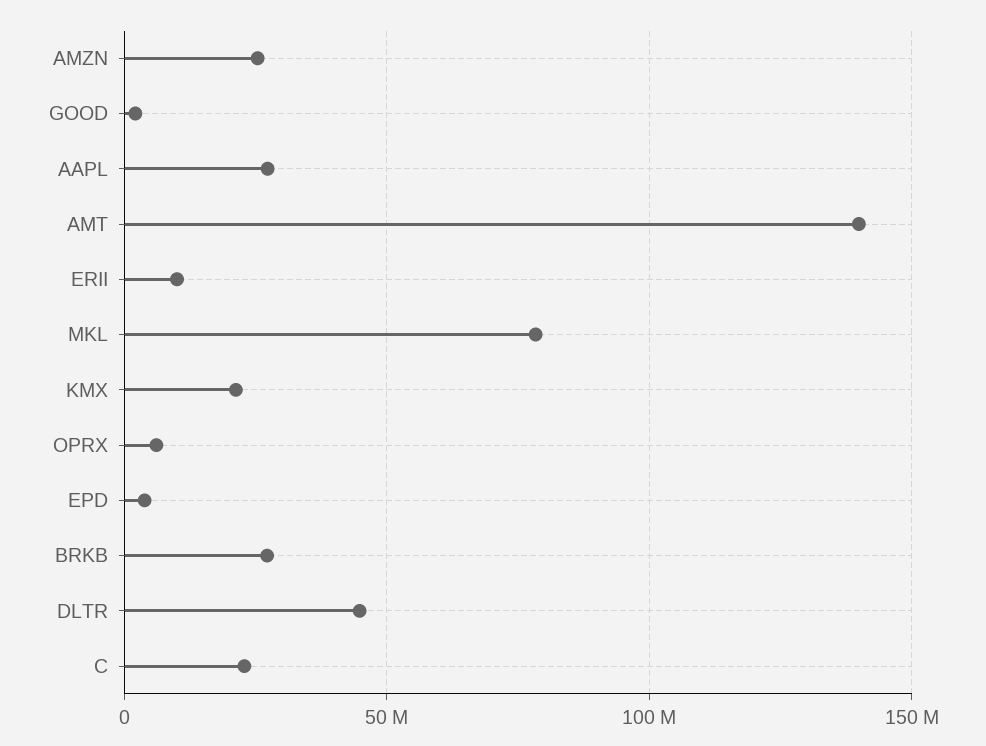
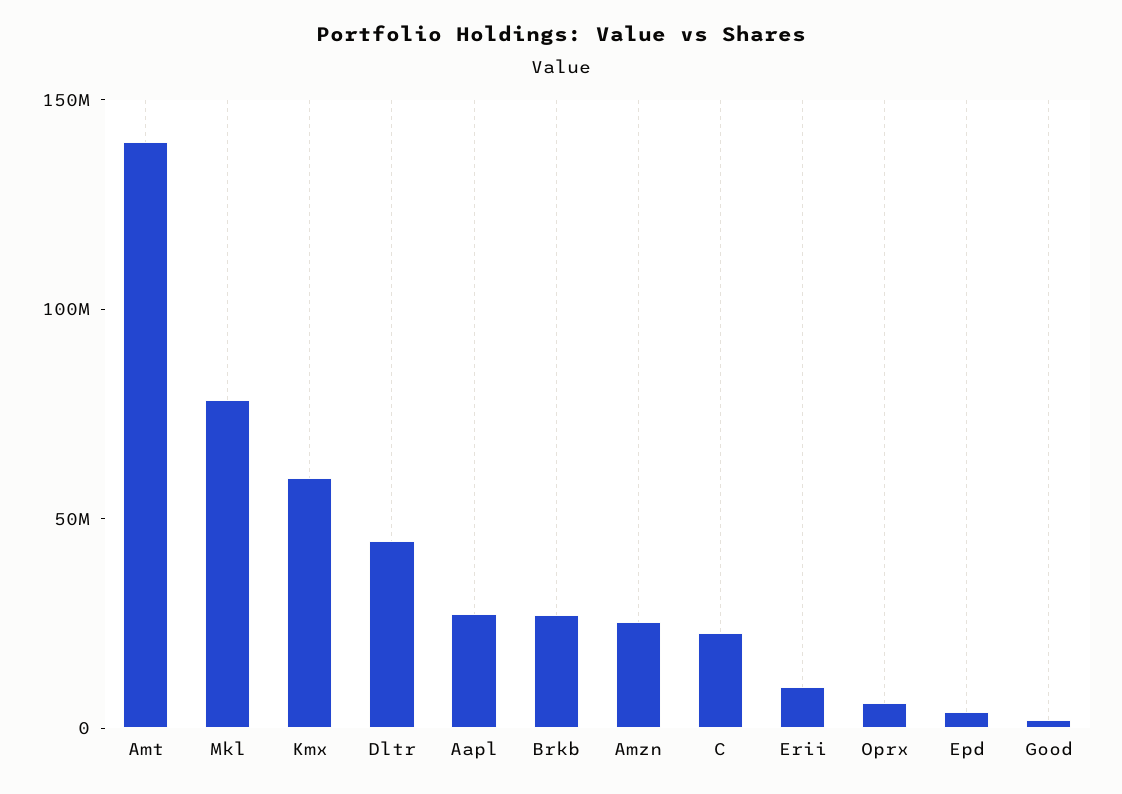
KMX: 20000000 -> 60000000

